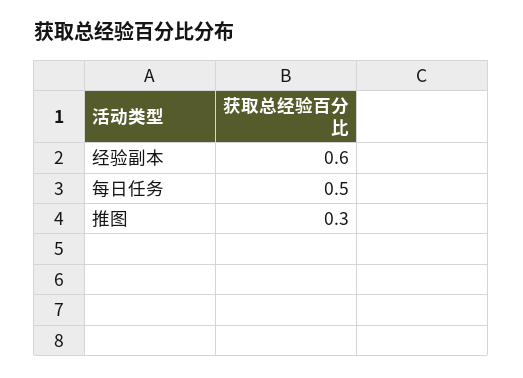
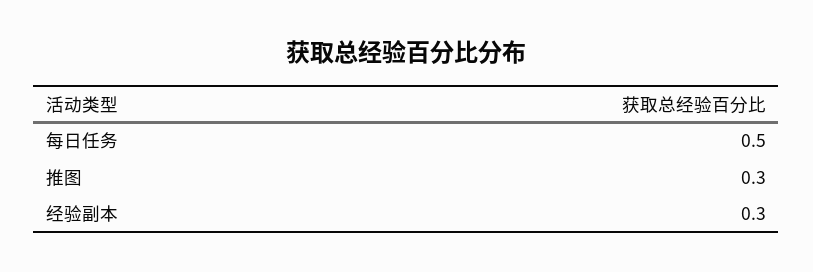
经验副本: 0.6 -> 0.3

